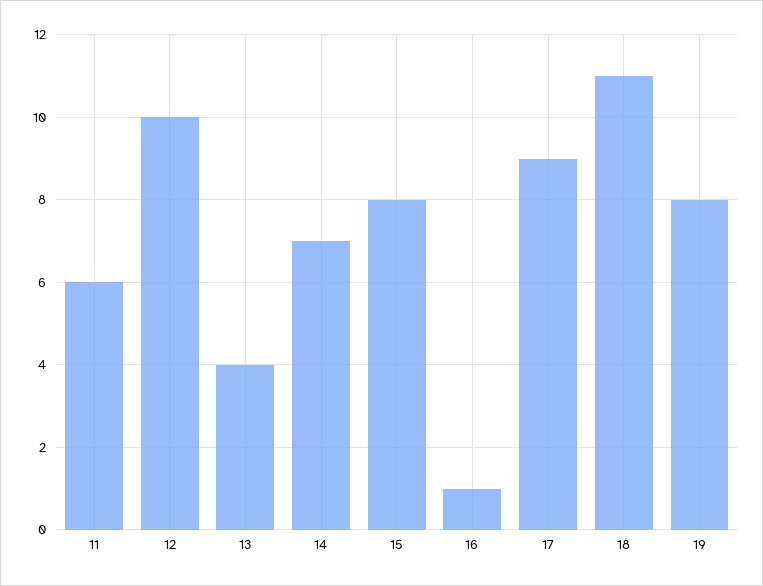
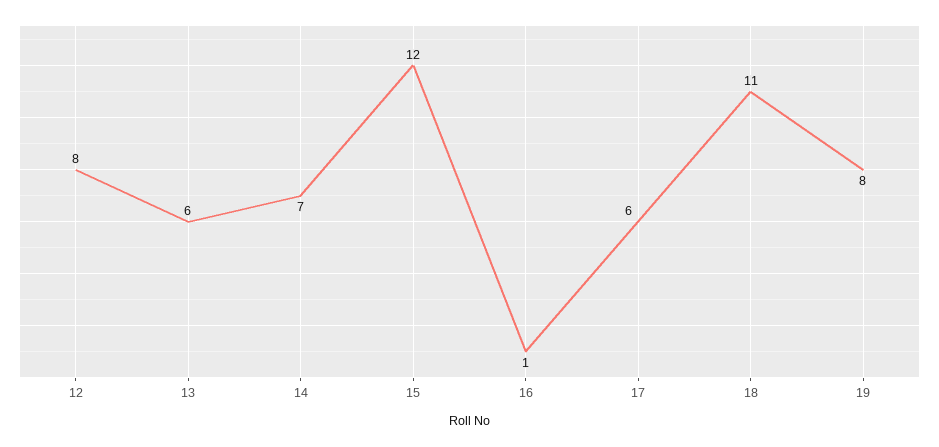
11: 6 -> none
12: 10 -> 8
13: 4 -> 6
15: 8 -> 12
17: 9 -> 6

